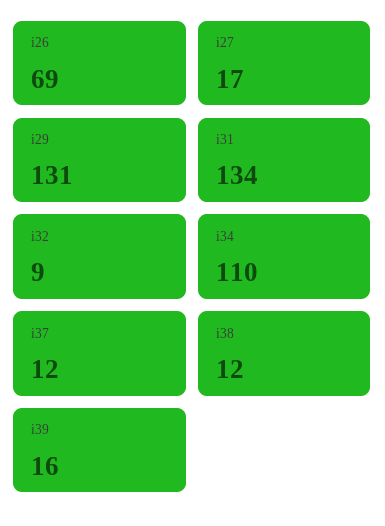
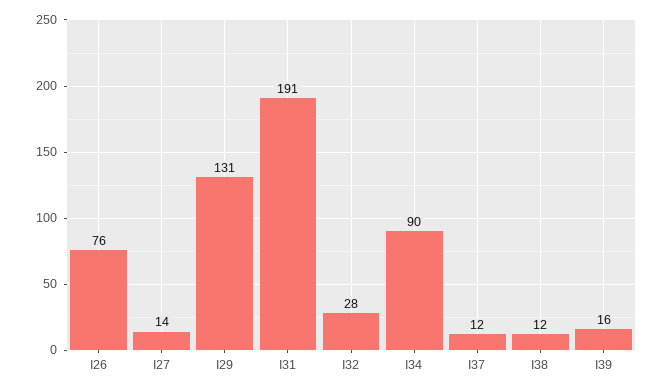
i26: 69 -> 76
i27: 17 -> 14
i31: 134 -> 191
i32: 9 -> 28
i34: 110 -> 90

